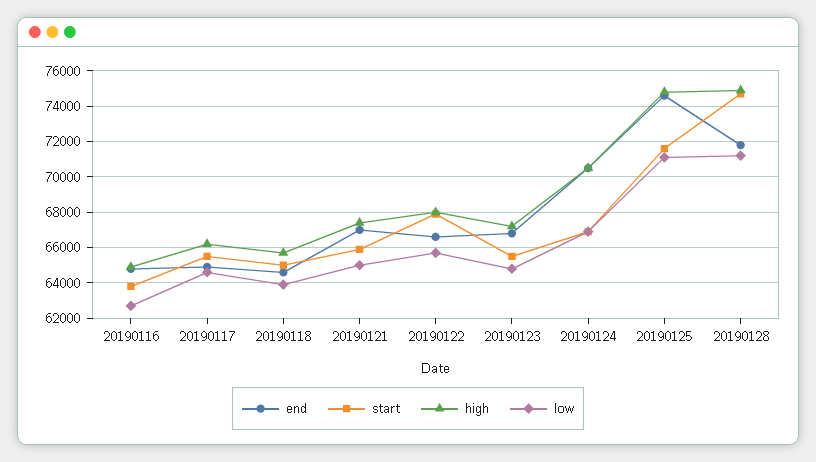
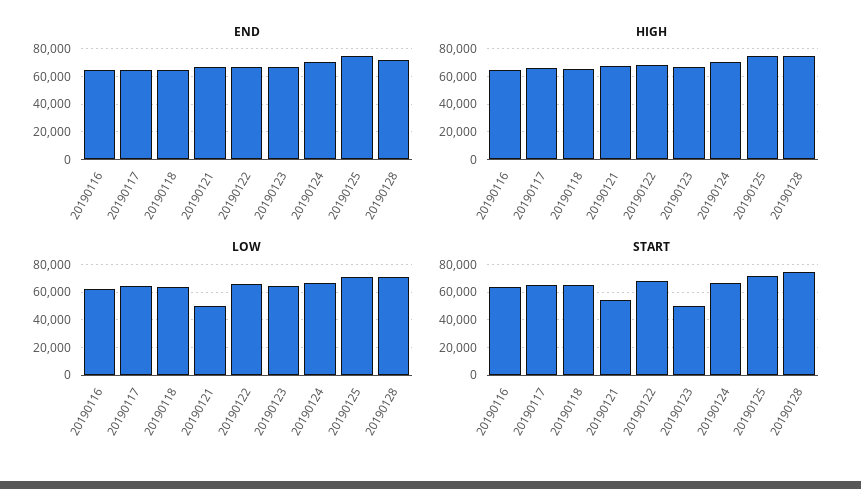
start, 20190121: 66000 -> 55000
low, 20190121: 65000 -> 50000
start, 20190123: 65500 -> 50000

